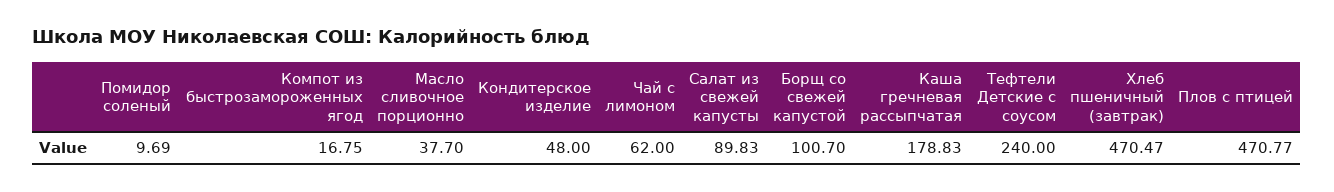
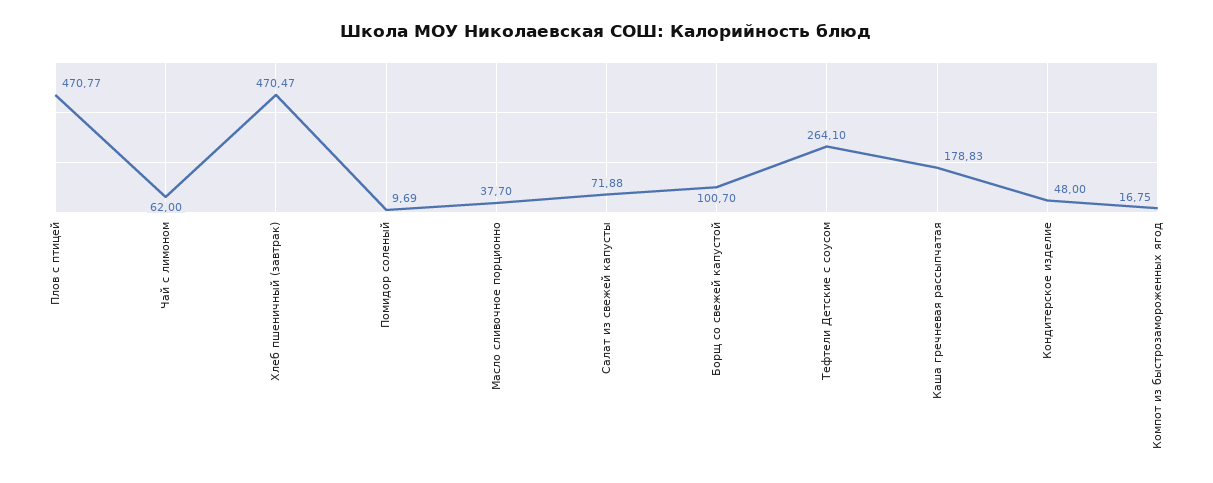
Салат из свежей капусты: 89.83 -> 71.88
Тефтели Детские с соусом: 240 -> 264.1

